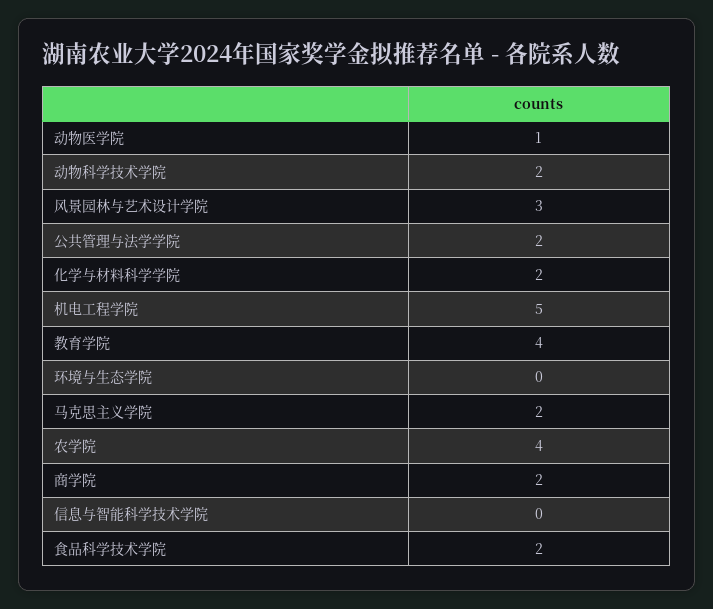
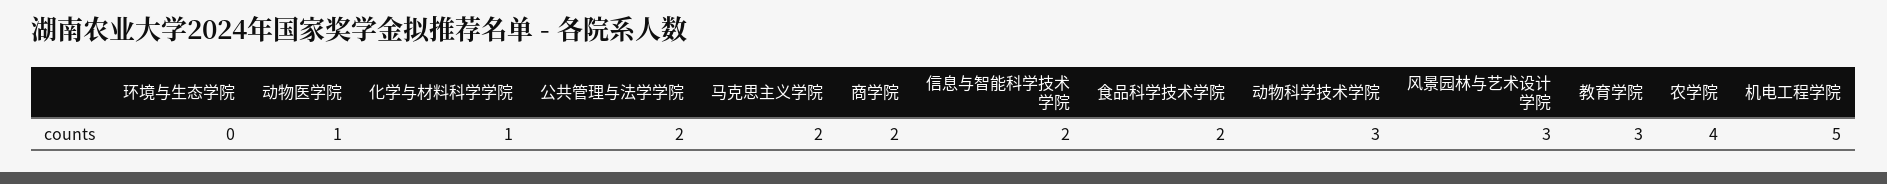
动物科学技术学院: 2 -> 3
化学与材料科学学院: 2 -> 1
教育学院: 4 -> 3
信息与智能科学技术学院: 0 -> 2

